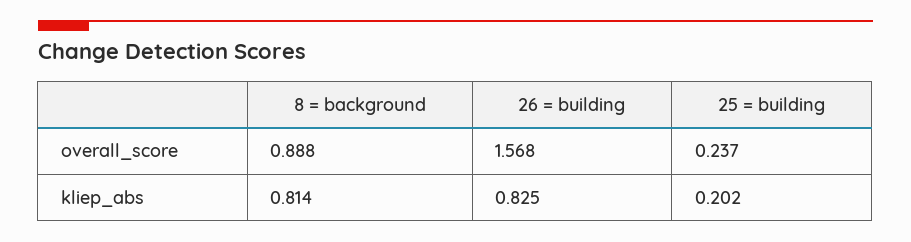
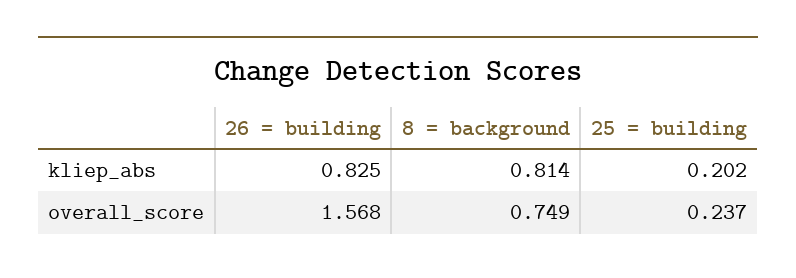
8 = background, overall_score: 0.888 -> 0.749

